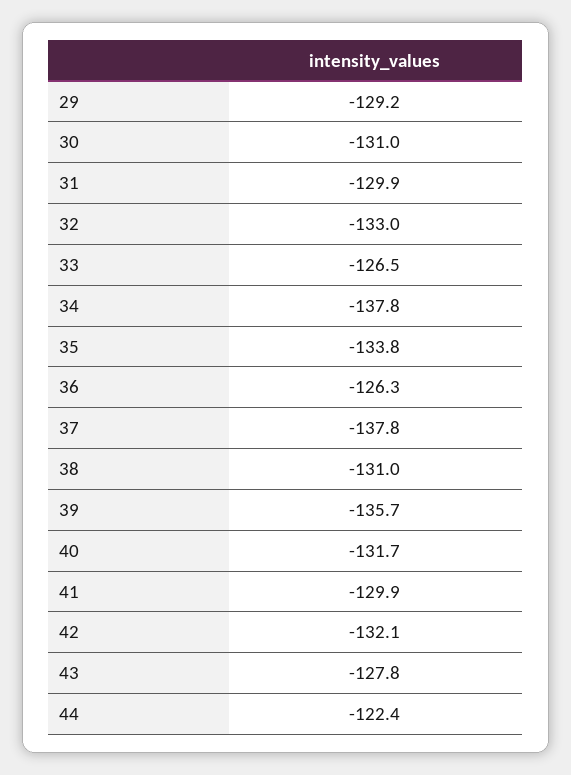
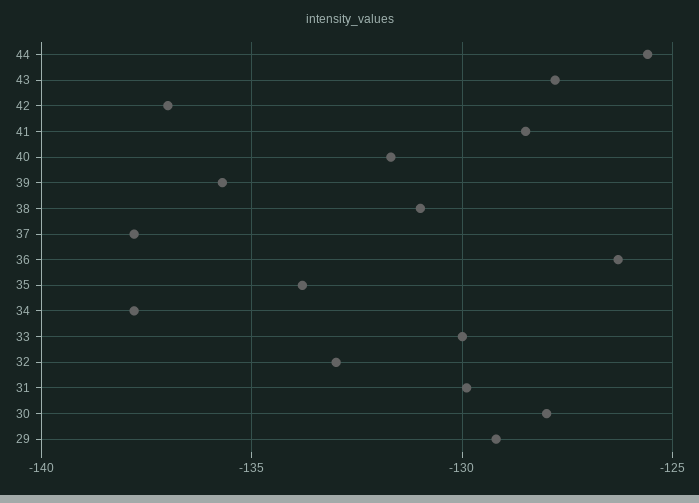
30: -131 -> -128
33: -126.5 -> -130
41: -129.9 -> -128.5
42: -132.1 -> -137
44: -122.4 -> -125.5

